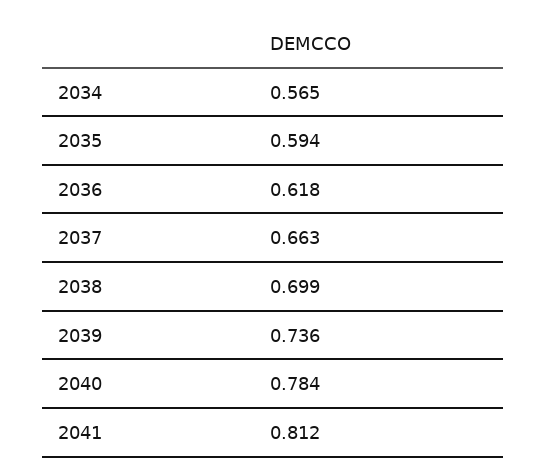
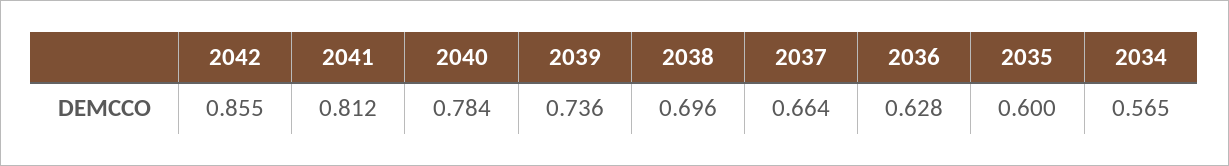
2035: 0.594 -> 0.6
2036: 0.618 -> 0.628
2037: 0.663 -> 0.664
2038: 0.699 -> 0.696
2042: none -> 0.855

